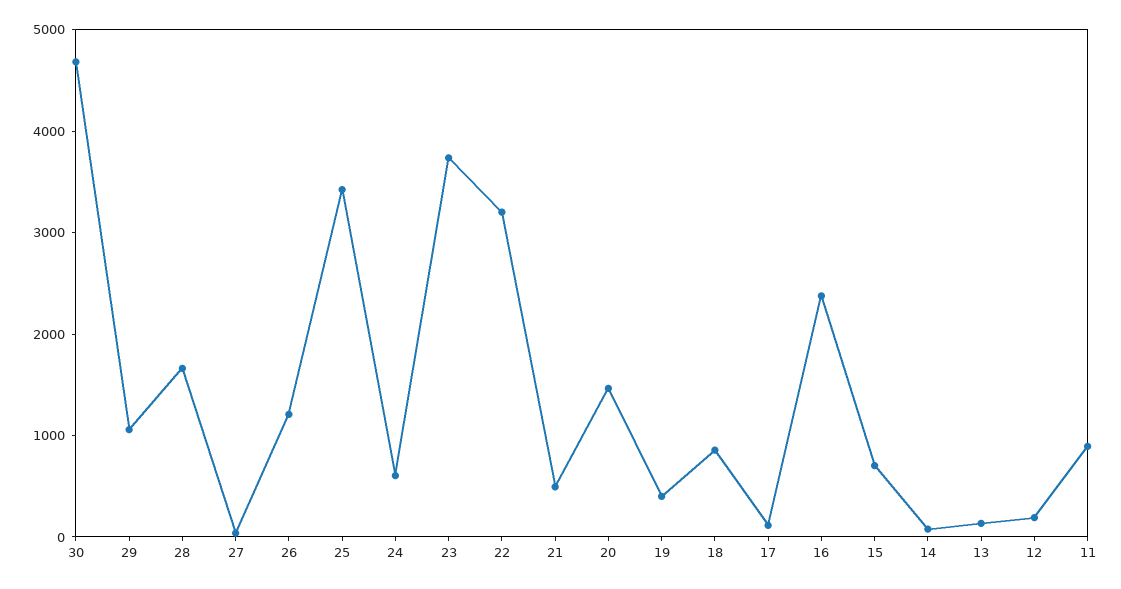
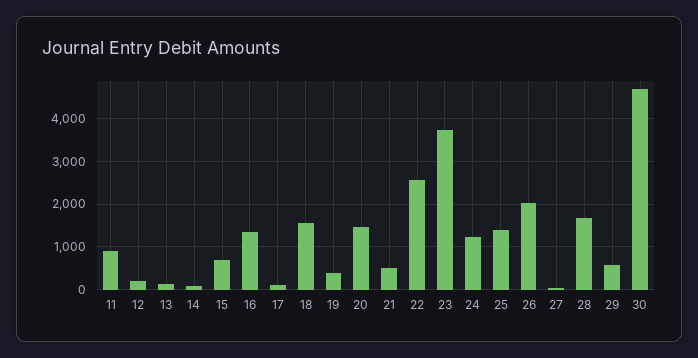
29: 1000 -> 600
26: 1200 -> 2000
25: 3400 -> 1400
24: 600 -> 1200
22: 3200 -> 2600
18: 800 -> 1600
16: 2400 -> 1400

